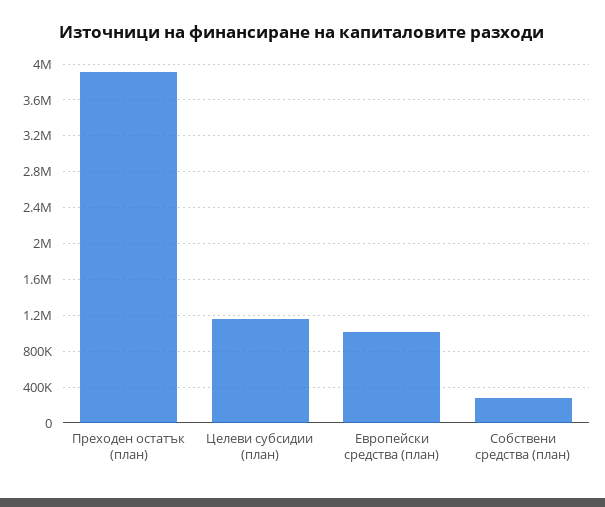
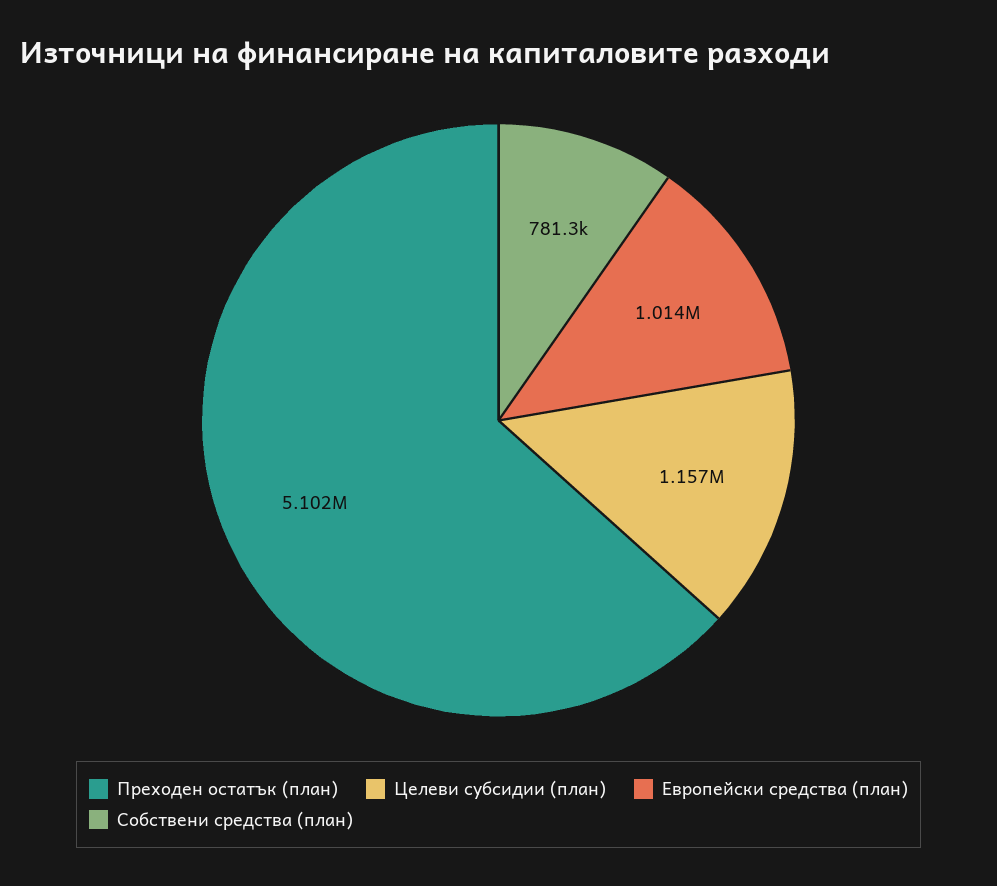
Преходен остатък (план): 3900000 -> 5102000
Собствени средства (план): 300000 -> 781300

